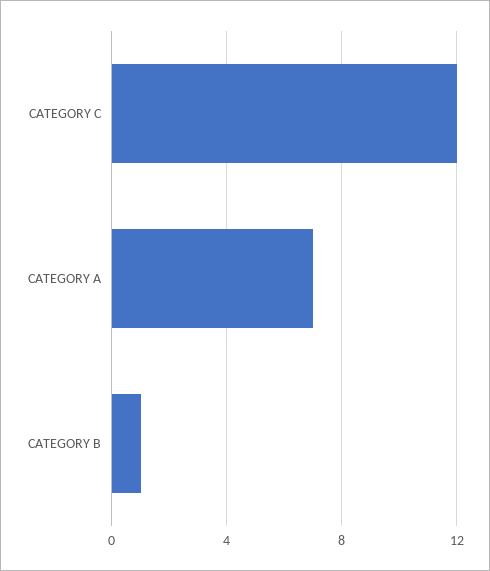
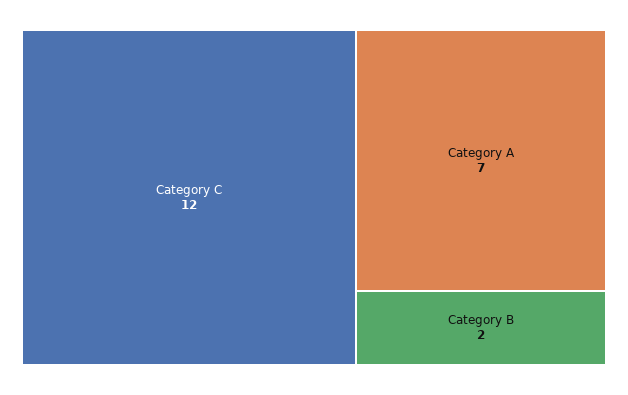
CATEGORY B: 1 -> 2

